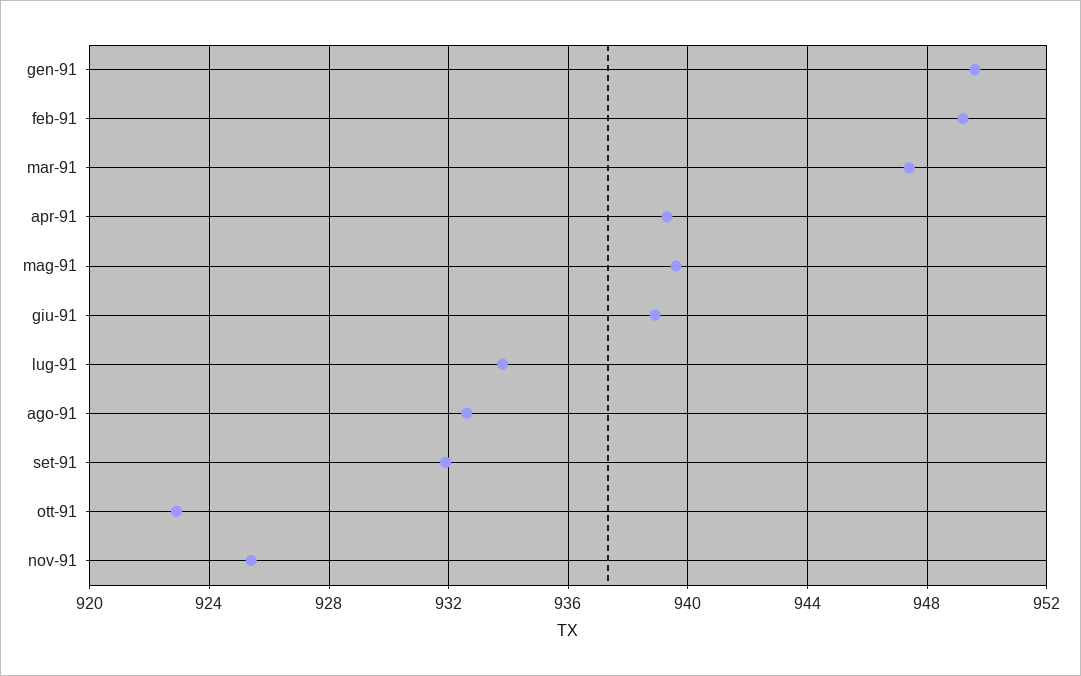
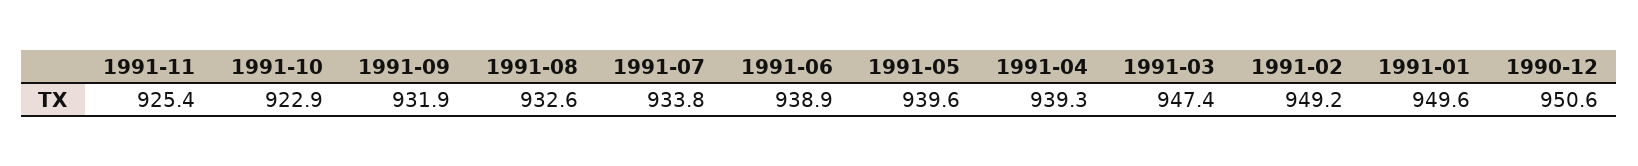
1990-12: none -> 950.6

